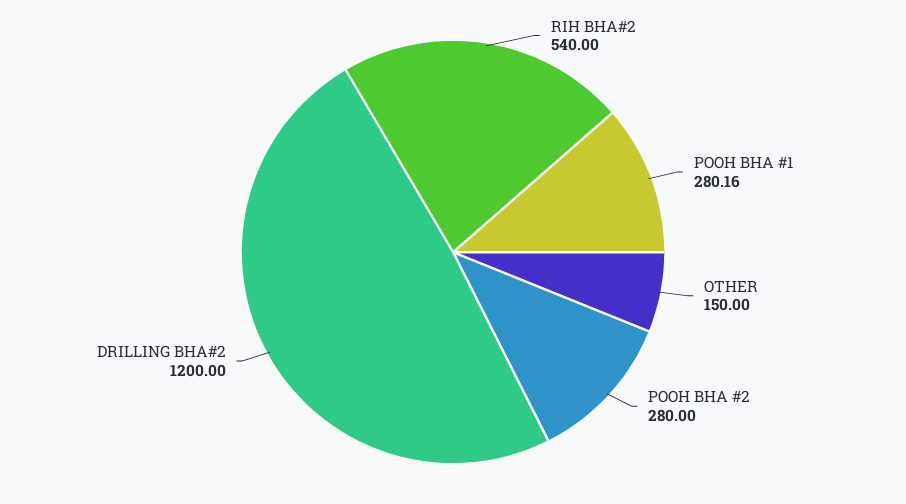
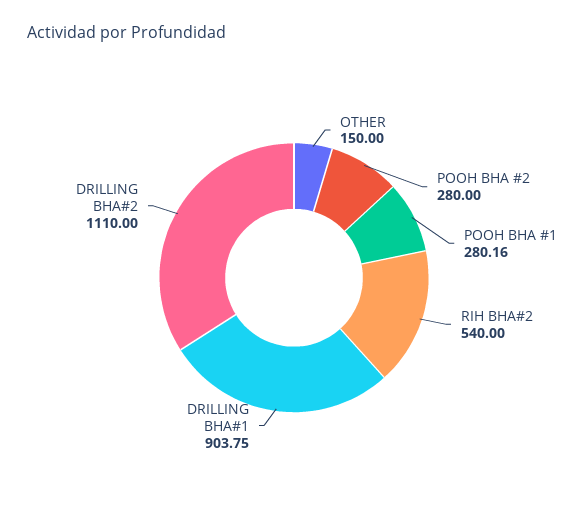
DRILLING BHA#2: 1200 -> 1110
DRILLING BHA#1: none -> 903.75

